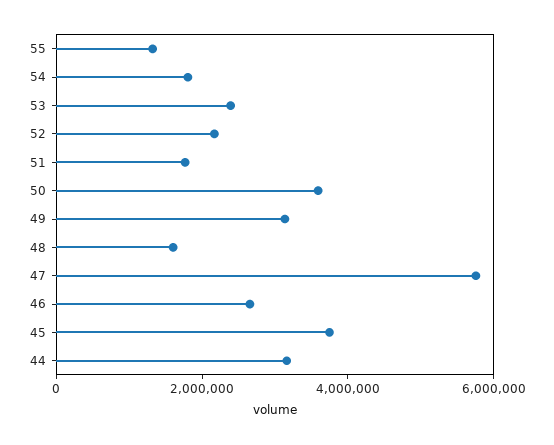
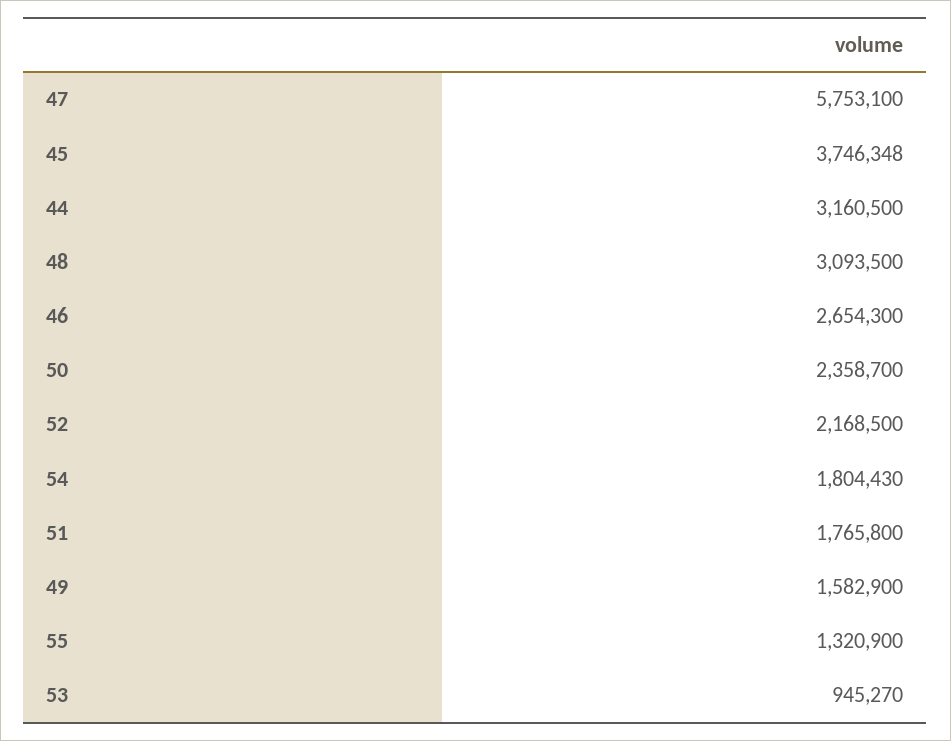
53: 2500000 -> 945270
50: 3500000 -> 2358700
49: 3000000 -> 1582900
48: 1500000 -> 3093500

